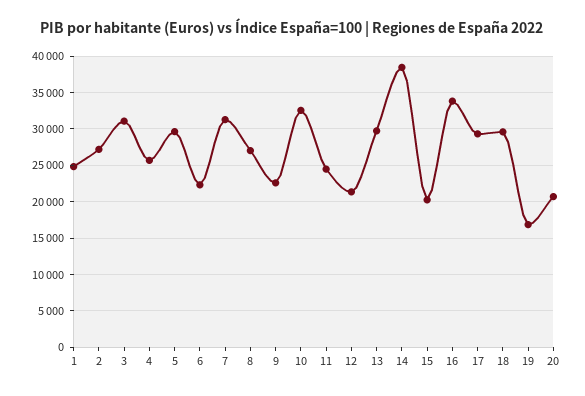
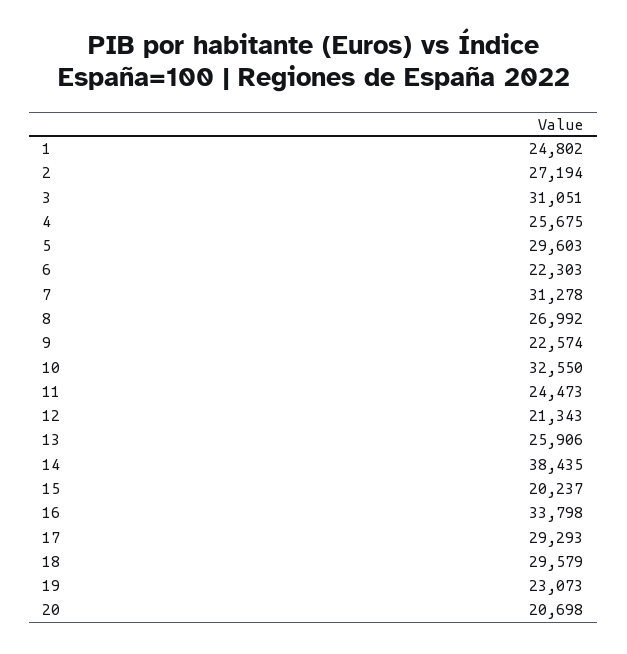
13: 30000 -> 25906
19: 17000 -> 23073

